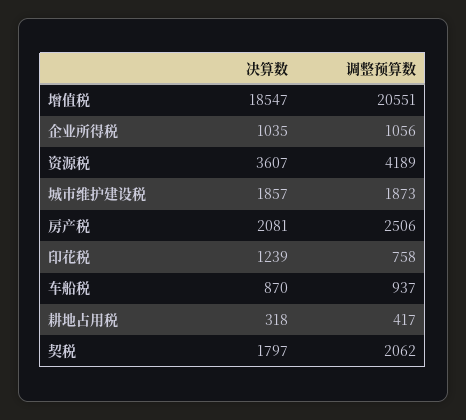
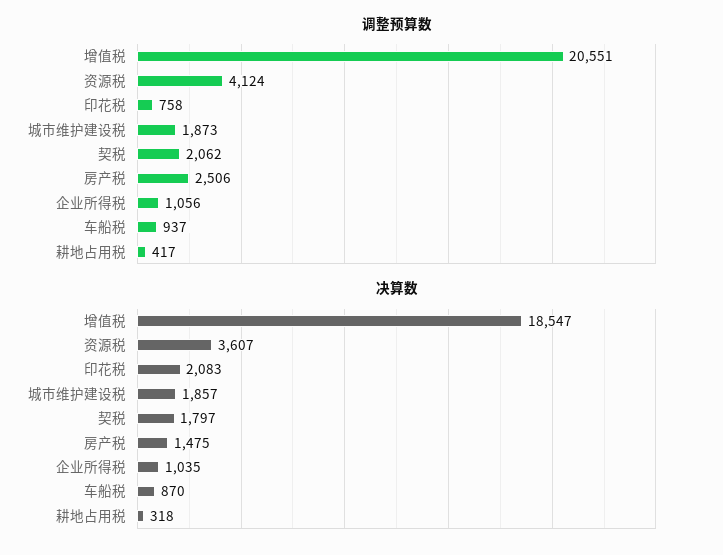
调整预算数, 资源税: 4189 -> 4124
决算数, 房产税: 2081 -> 1475
决算数, 印花税: 1239 -> 2083

